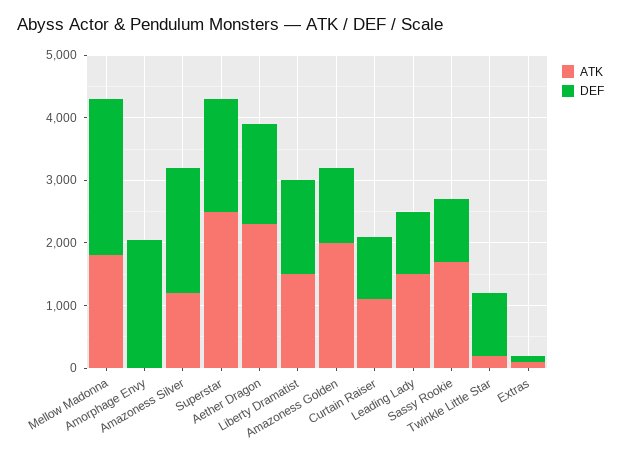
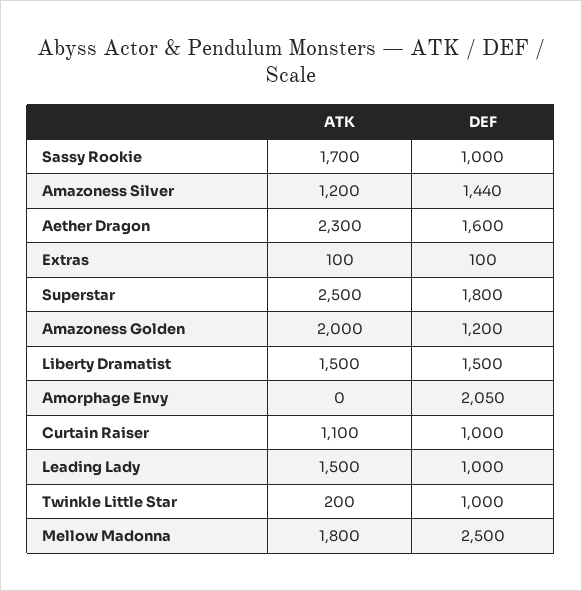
DEF, Amazoness Silver: 2000 -> 1440

